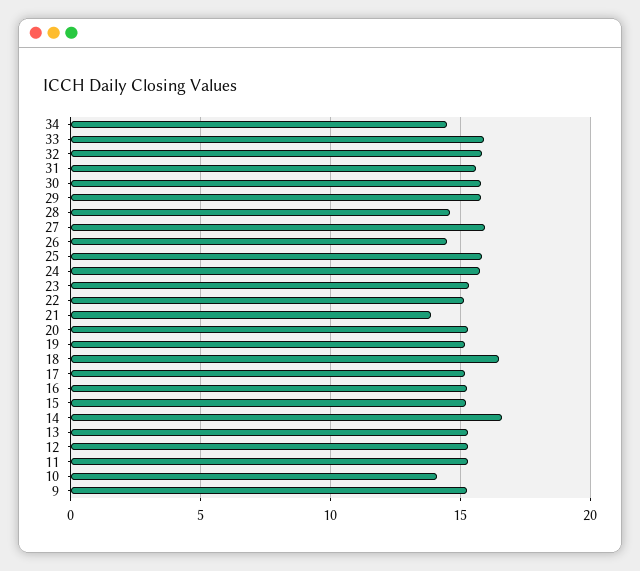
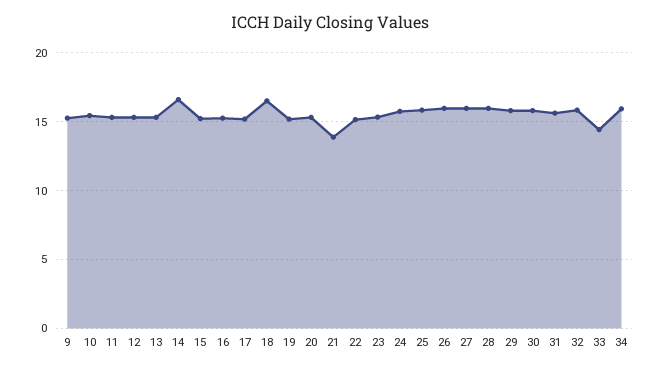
34: 14.5 -> 16
33: 16 -> 14.5
28: 14.5 -> 16
26: 14.5 -> 16
10: 14 -> 15.5

